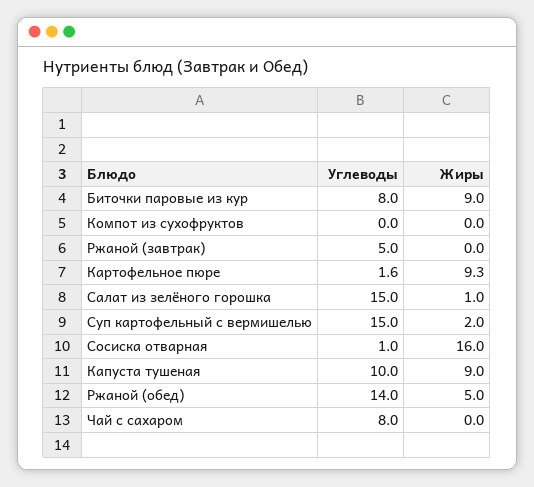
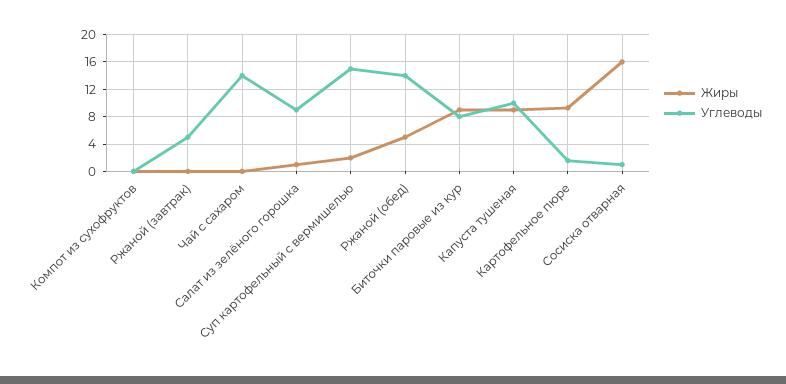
Углеводы, Салат из зелёного горошка: 15 -> 9
Углеводы, Чай с сахаром: 8 -> 14

